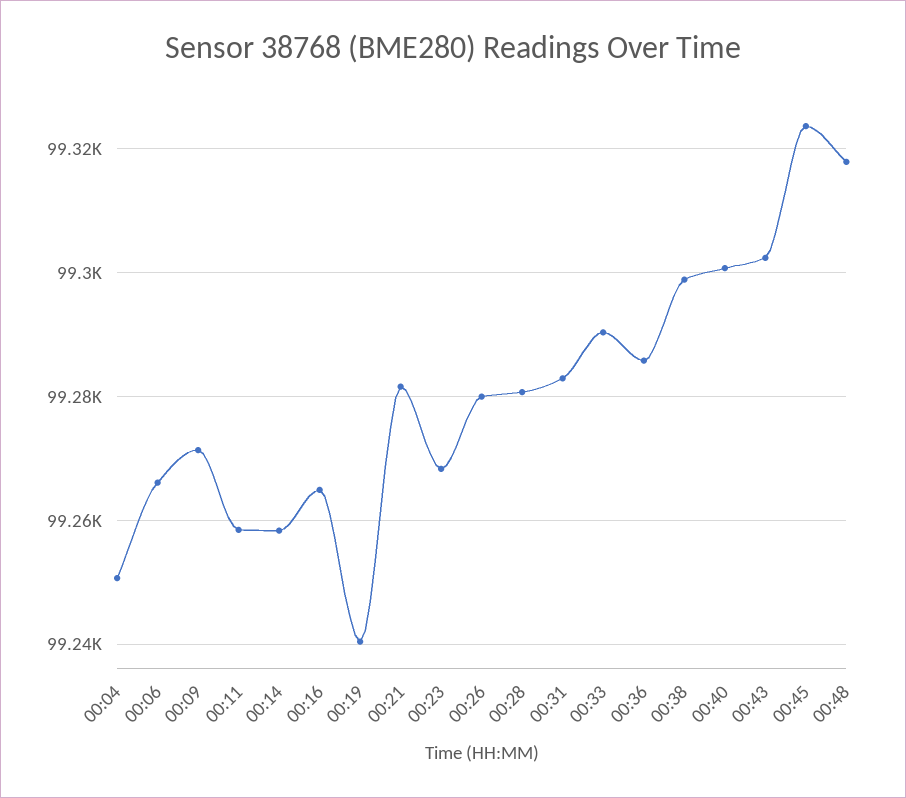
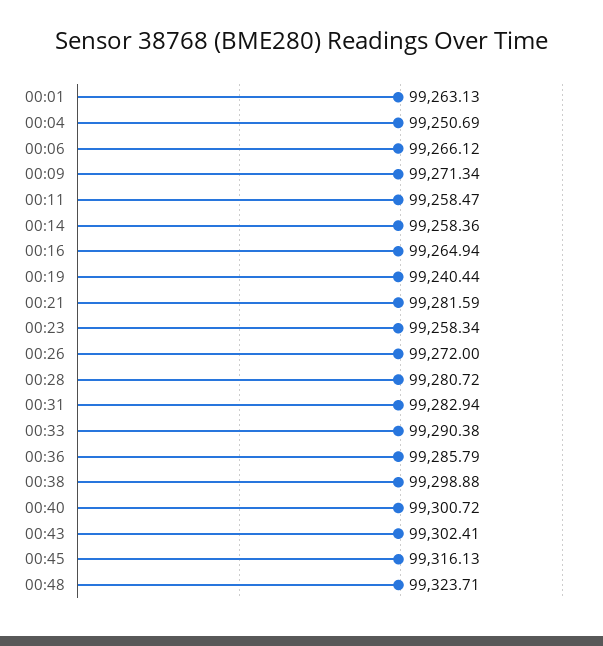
00:23: 99268 -> 99258.34
00:26: 99280 -> 99272
00:45: 99324 -> 99316.13
00:48: 99318 -> 99323.71
00:01: none -> 99263.13

